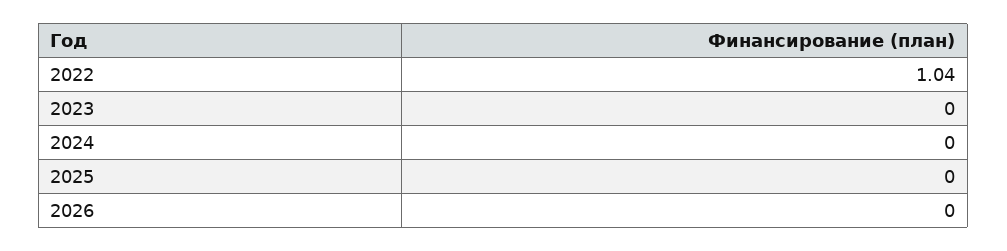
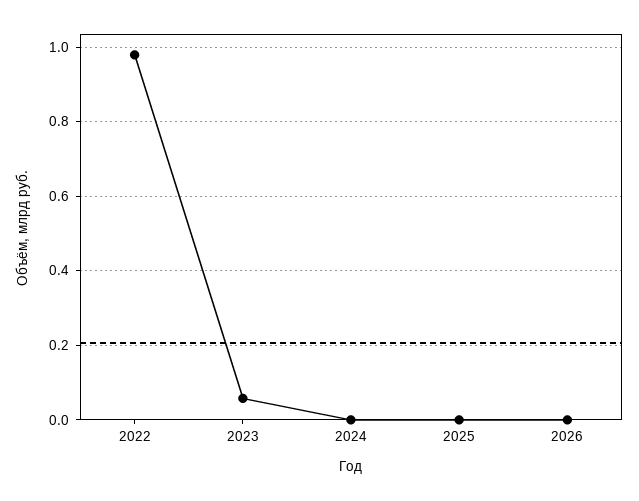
2022: 1.04 -> 0.98
2023: 0 -> 0.06

